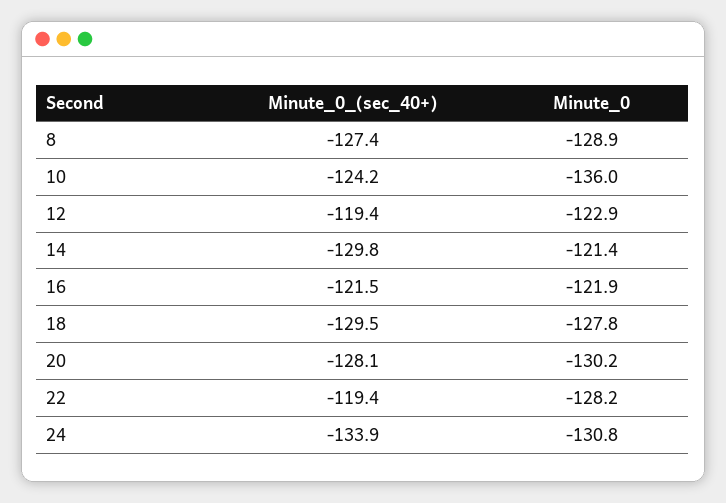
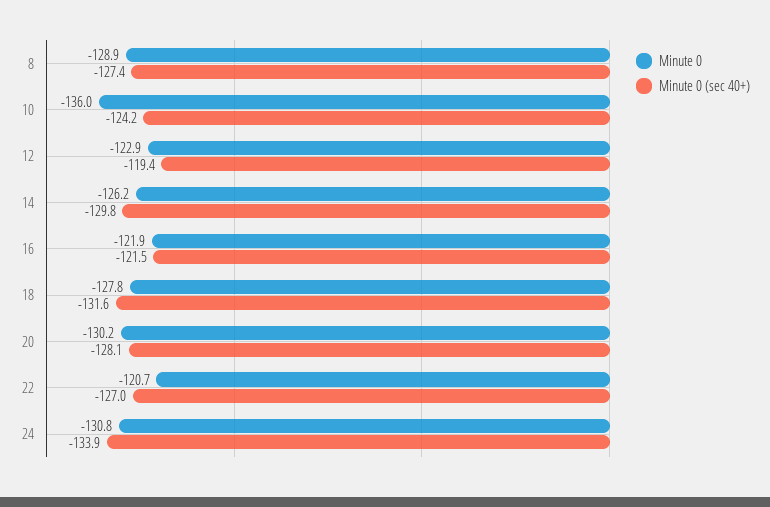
Minute_0, 14: -121.4 -> -126.2
Minute_0_(sec_40+), 18: -129.5 -> -131.6
Minute_0_(sec_40+), 22: -119.4 -> -127
Minute_0, 22: -128.2 -> -120.7

